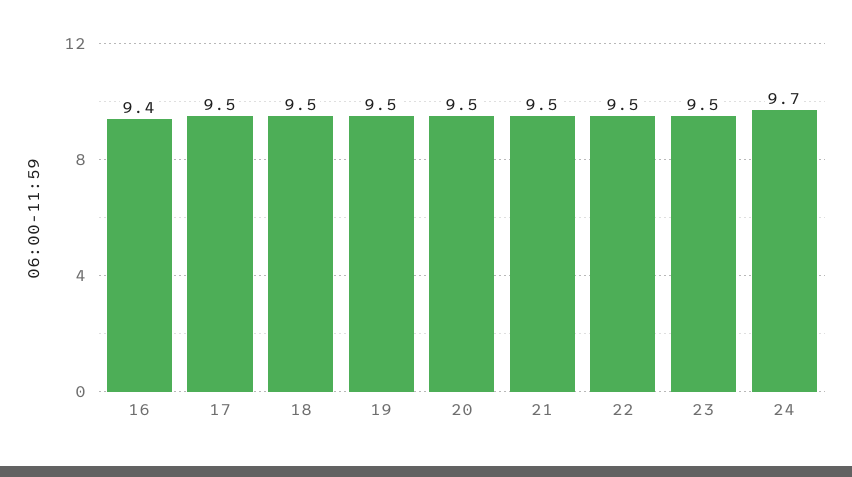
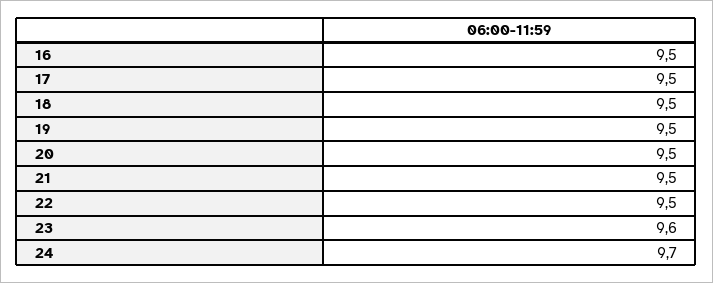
16: 9.4 -> 9.5
23: 9.5 -> 9.6

